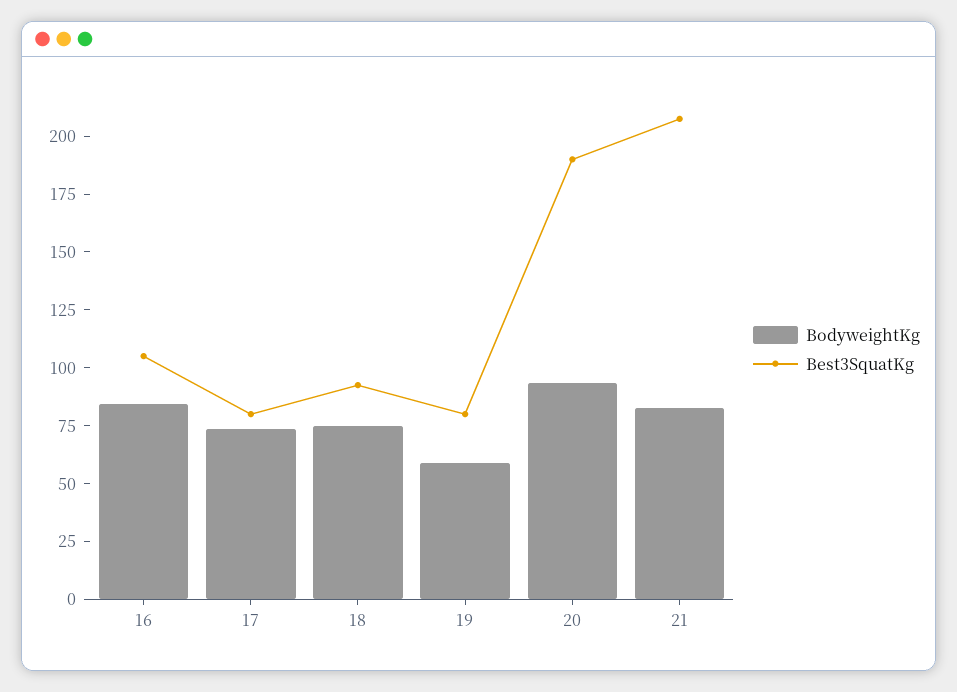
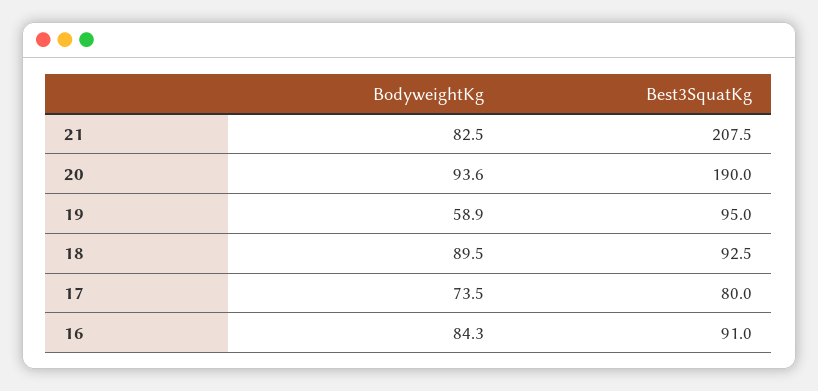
Best3SquatKg, 16: 105 -> 91
BodyweightKg, 18: 75 -> 89.5
Best3SquatKg, 19: 80 -> 95

